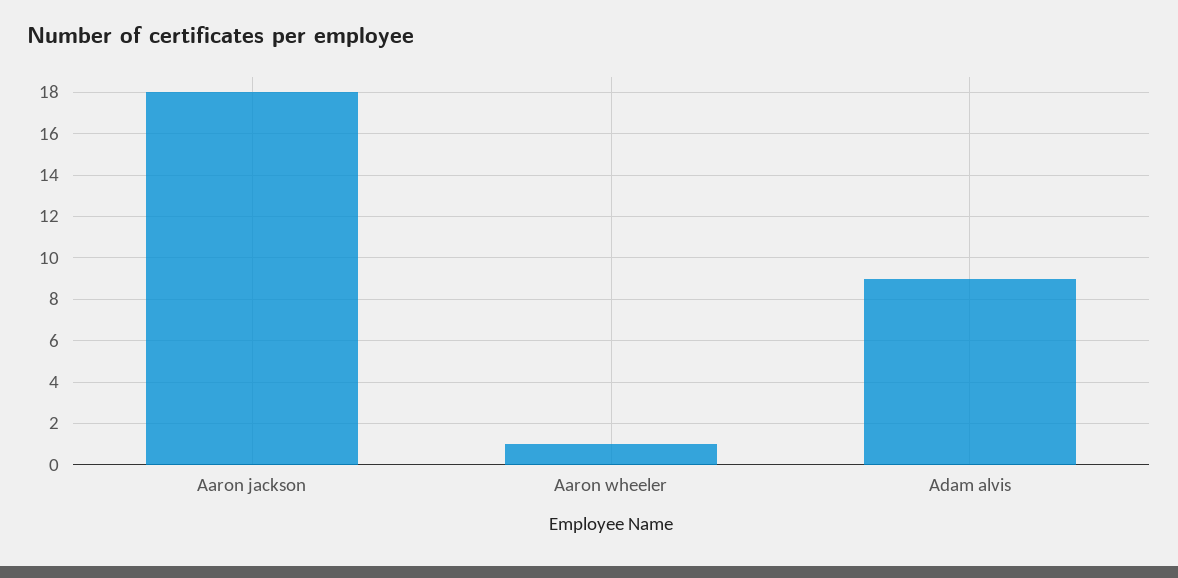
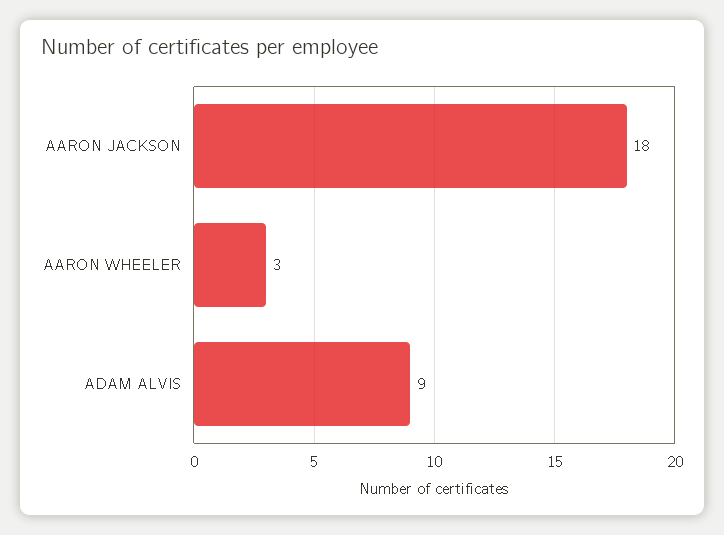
Aaron wheeler: 1 -> 3

